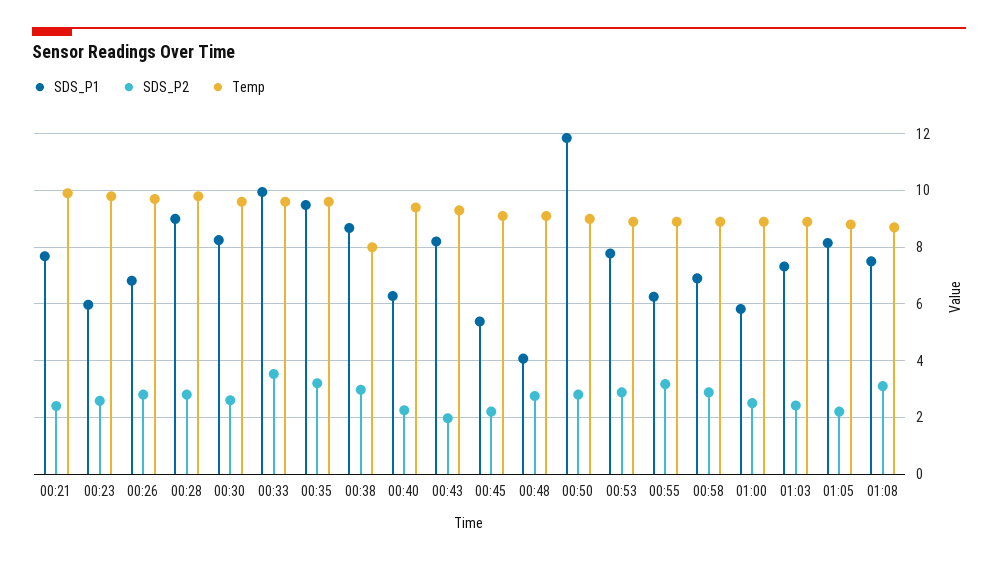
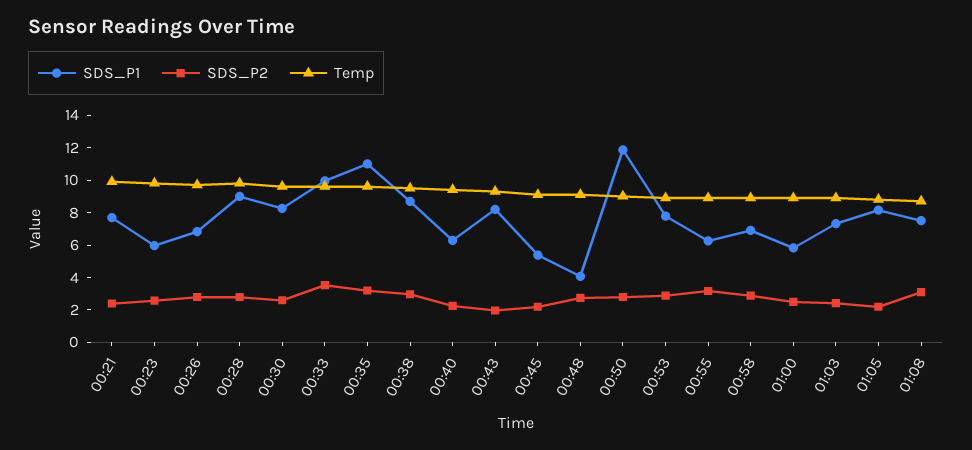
SDS_P1, 00:35: 9.5 -> 11
Temp, 00:38: 8 -> 9.5

